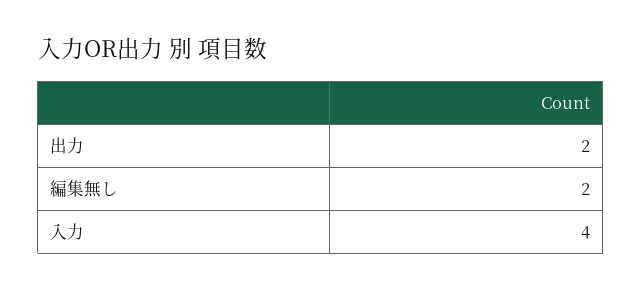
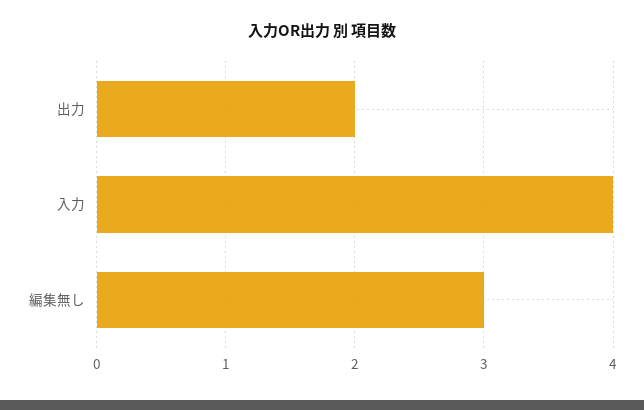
編集無し: 2 -> 3

